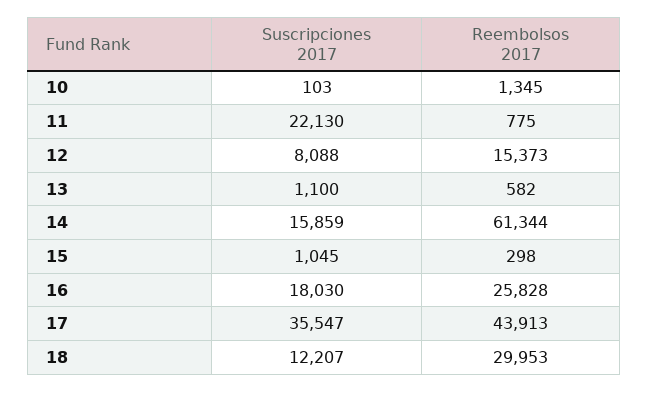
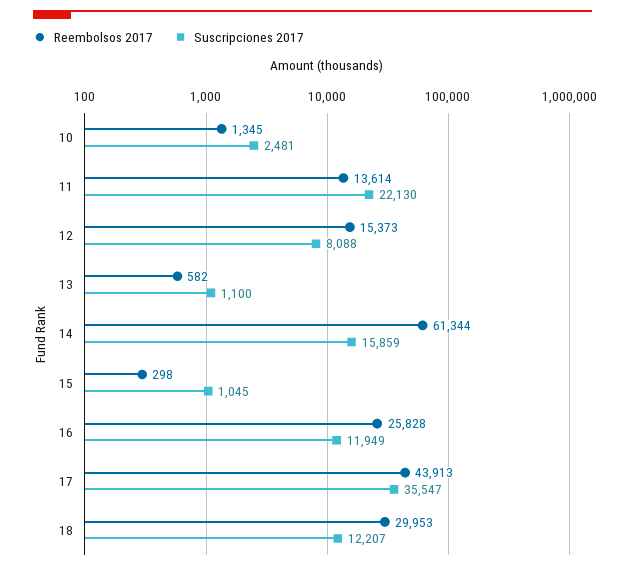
Suscripciones 2017, 10: 103 -> 2481
Reembolsos 2017, 11: 775 -> 13614
Suscripciones 2017, 16: 18030 -> 11949

